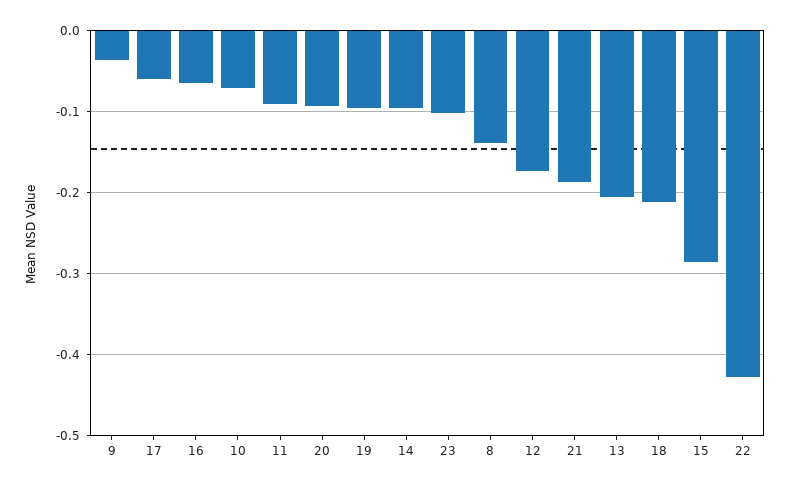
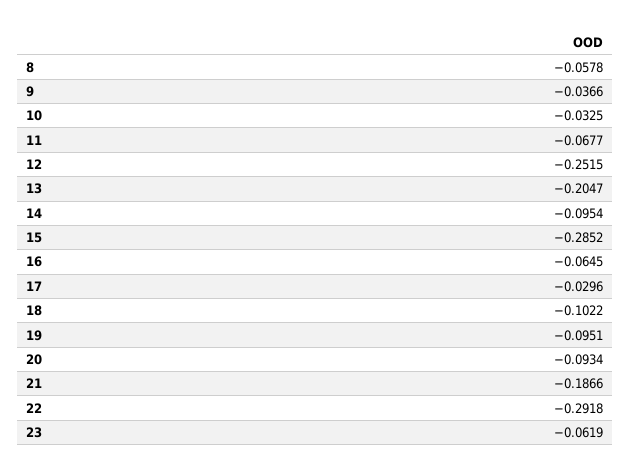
17: -0.06 -> -0.0296
10: -0.07 -> -0.0325
11: -0.09 -> -0.0677
23: -0.1 -> -0.0619
8: -0.14 -> -0.0578
12: -0.17 -> -0.2515
18: -0.21 -> -0.1022
22: -0.43 -> -0.2918

